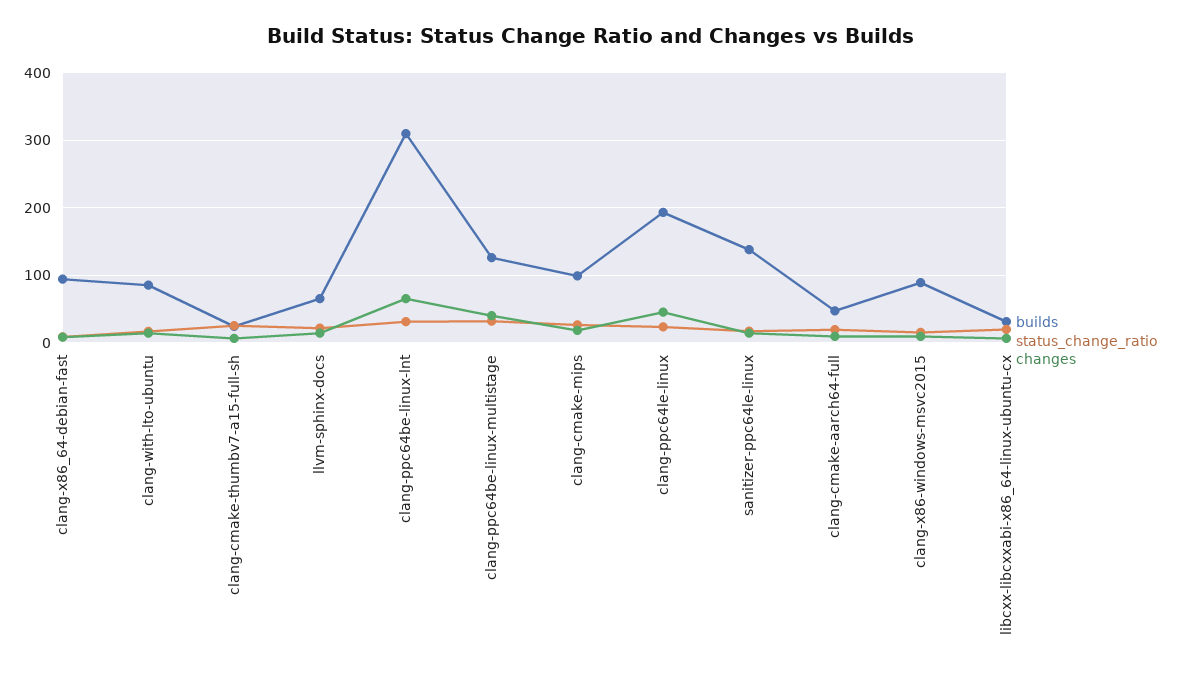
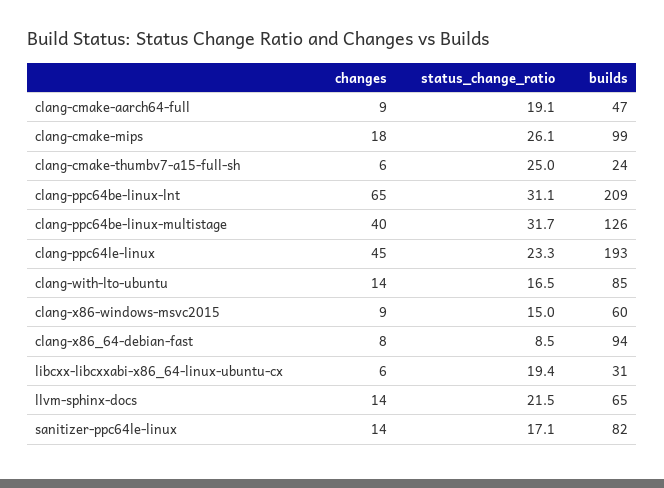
builds, clang-ppc64be-linux-lnt: 310 -> 209
builds, sanitizer-ppc64le-linux: 140 -> 82
builds, clang-x86-windows-msvc2015: 90 -> 60

